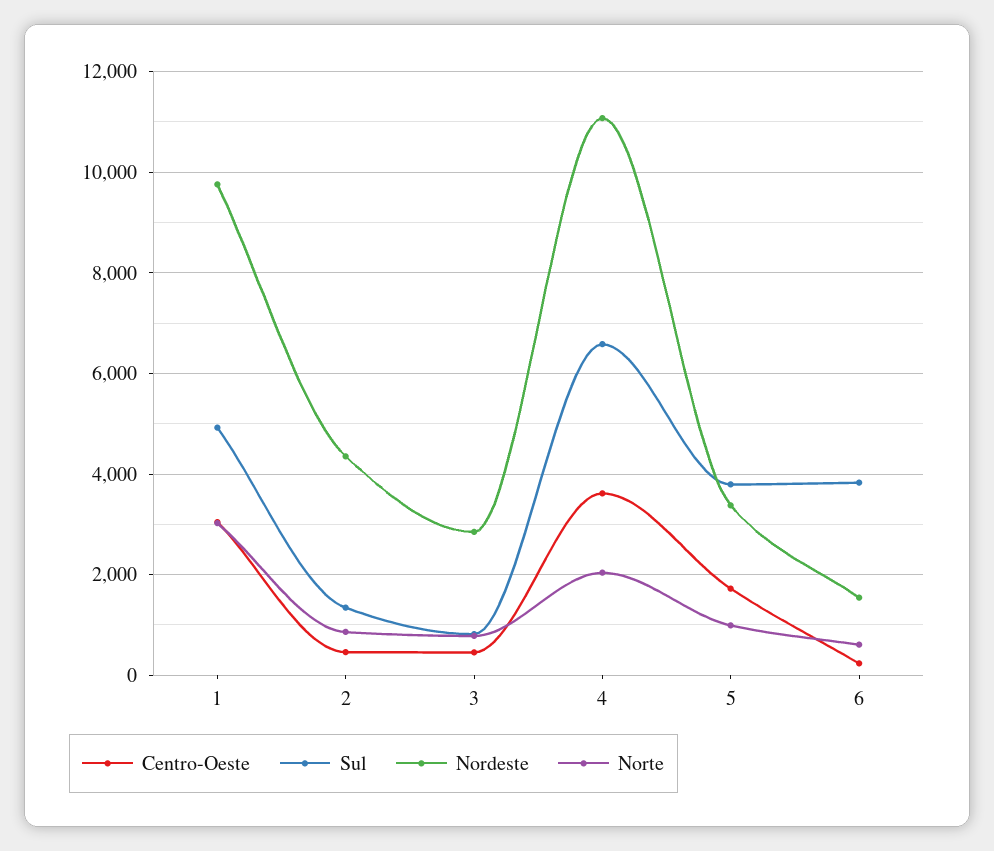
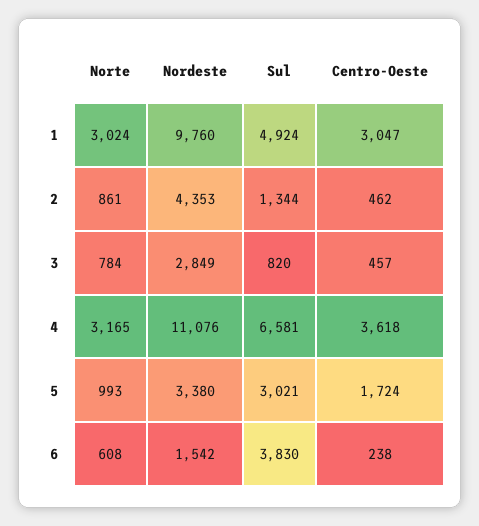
Norte, 4: 2000 -> 3165
Sul, 5: 3800 -> 3021

